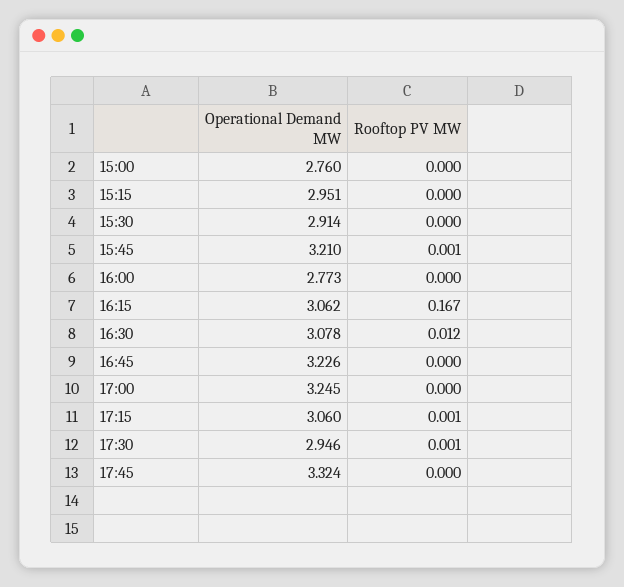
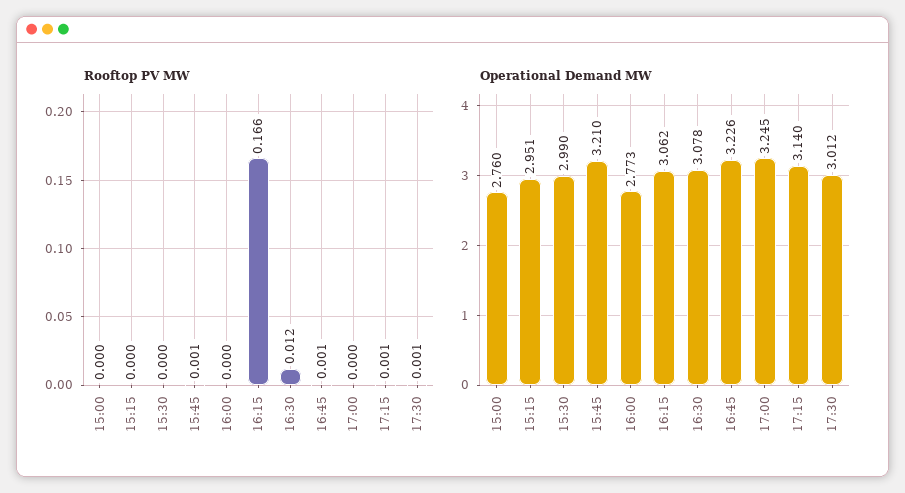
Operational Demand MW, 15:30: 2.914 -> 2.99
Rooftop PV MW, 16:15: 0.167 -> 0.166
Rooftop PV MW, 16:45: 0 -> 0.001
Operational Demand MW, 17:15: 3.06 -> 3.14
Operational Demand MW, 17:30: 2.946 -> 3.012
Operational Demand MW, 17:45: 3.324 -> none
Rooftop PV MW, 17:45: 0 -> none

